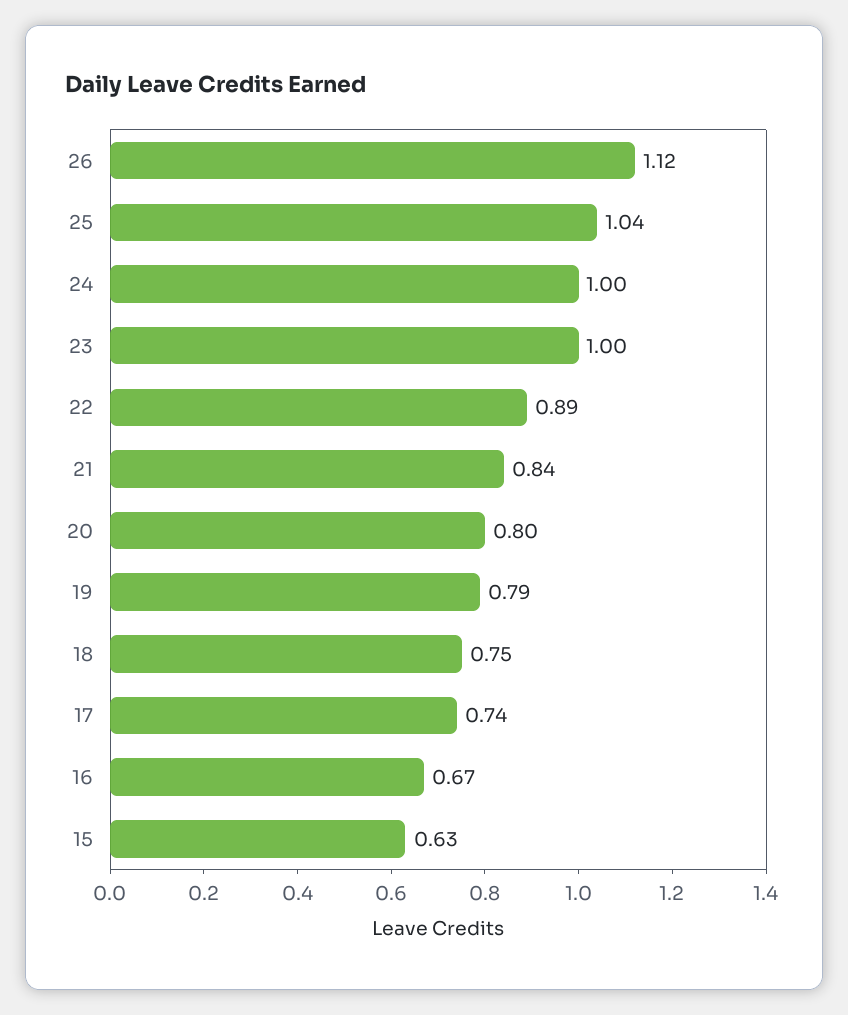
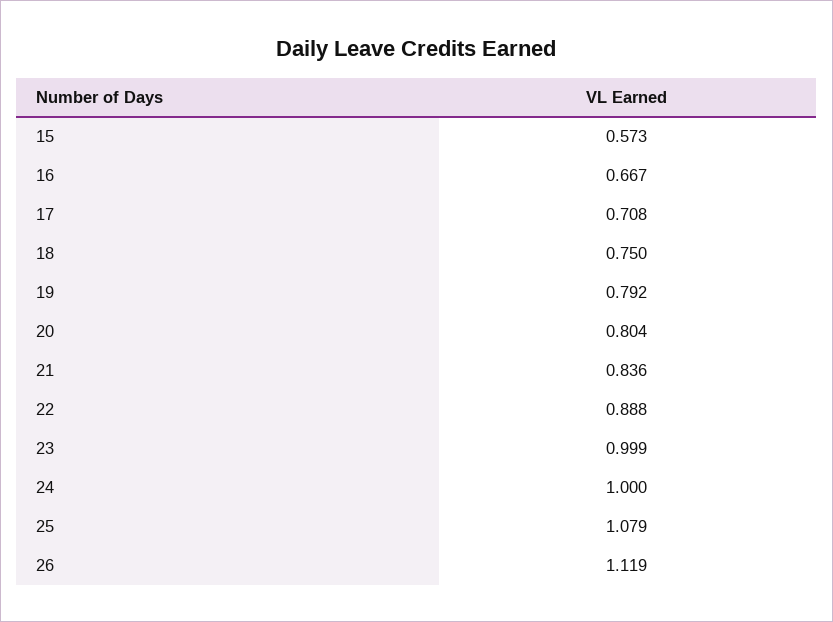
25: 1.04 -> 1.079
17: 0.74 -> 0.708
15: 0.63 -> 0.573

